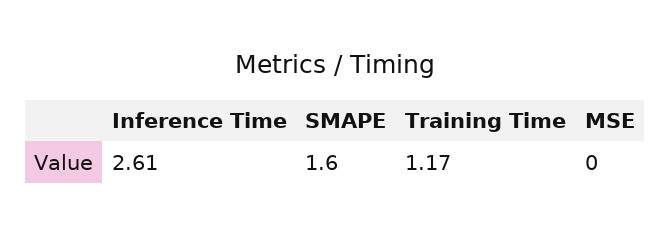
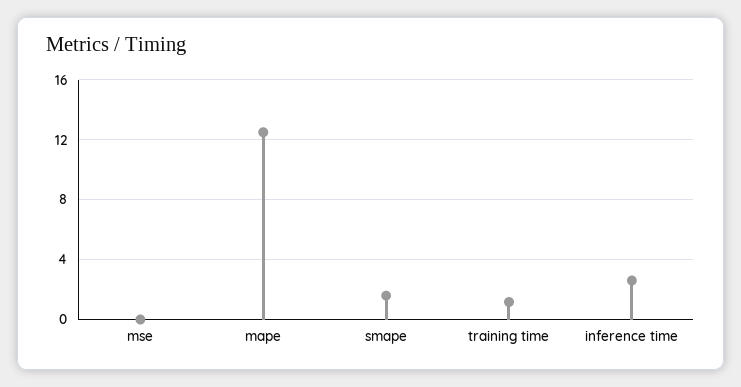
mape: none -> 12.5

